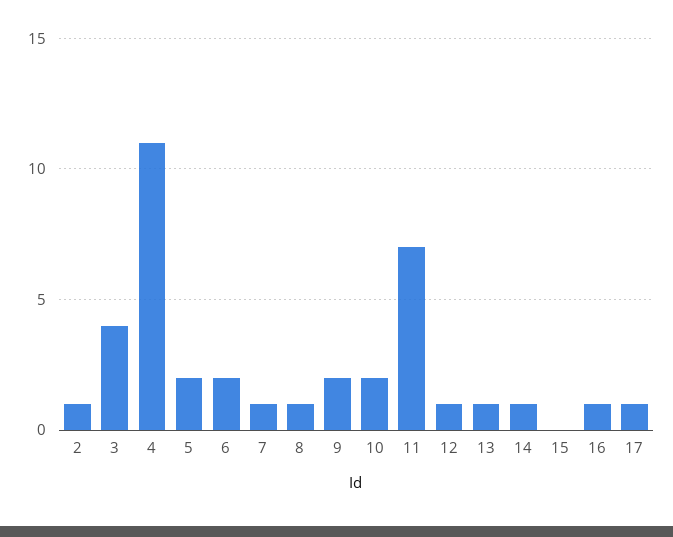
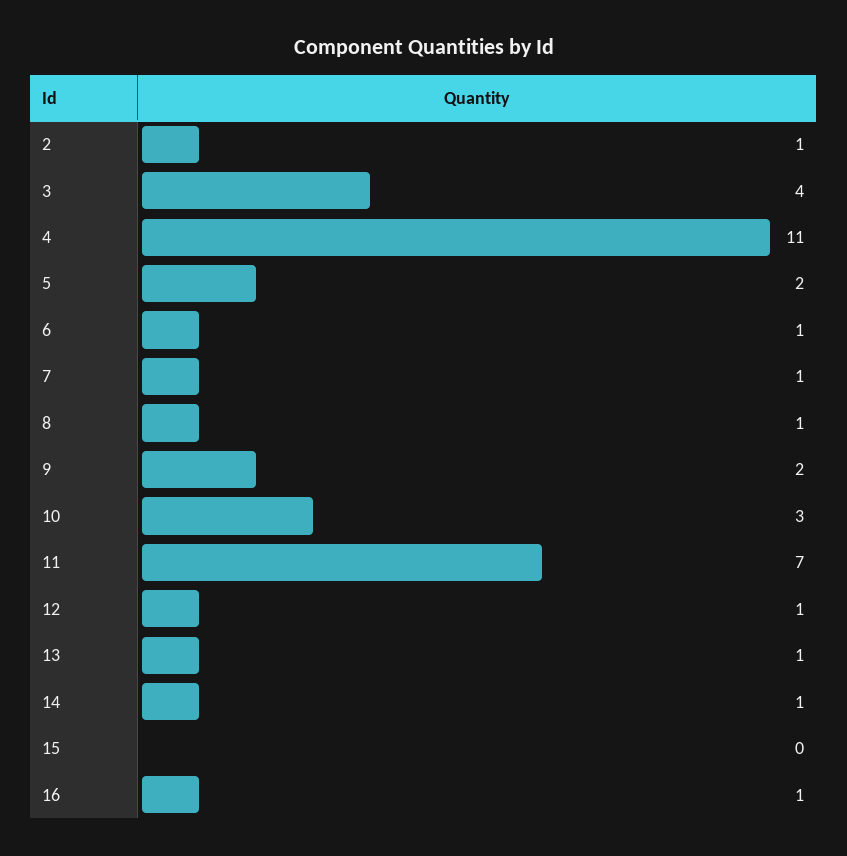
6: 2 -> 1
10: 2 -> 3
17: 1 -> none

